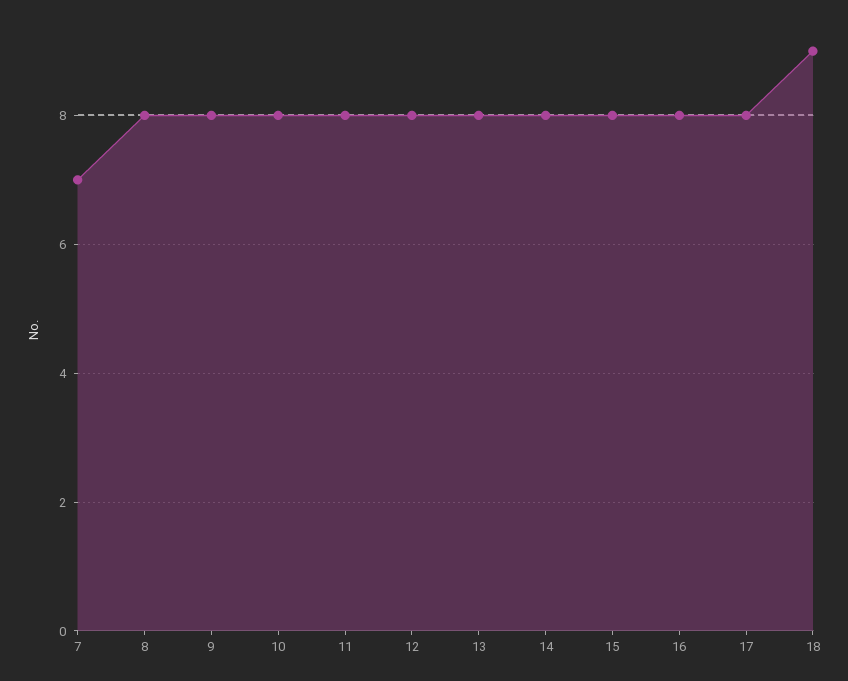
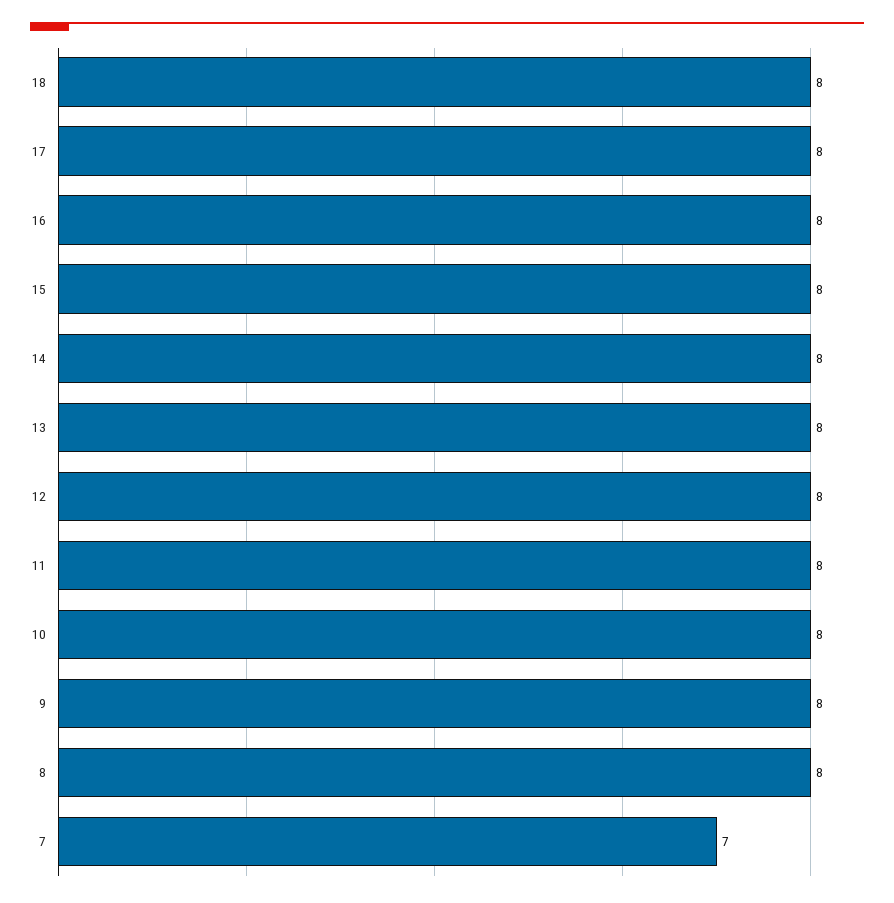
18: 9 -> 8

